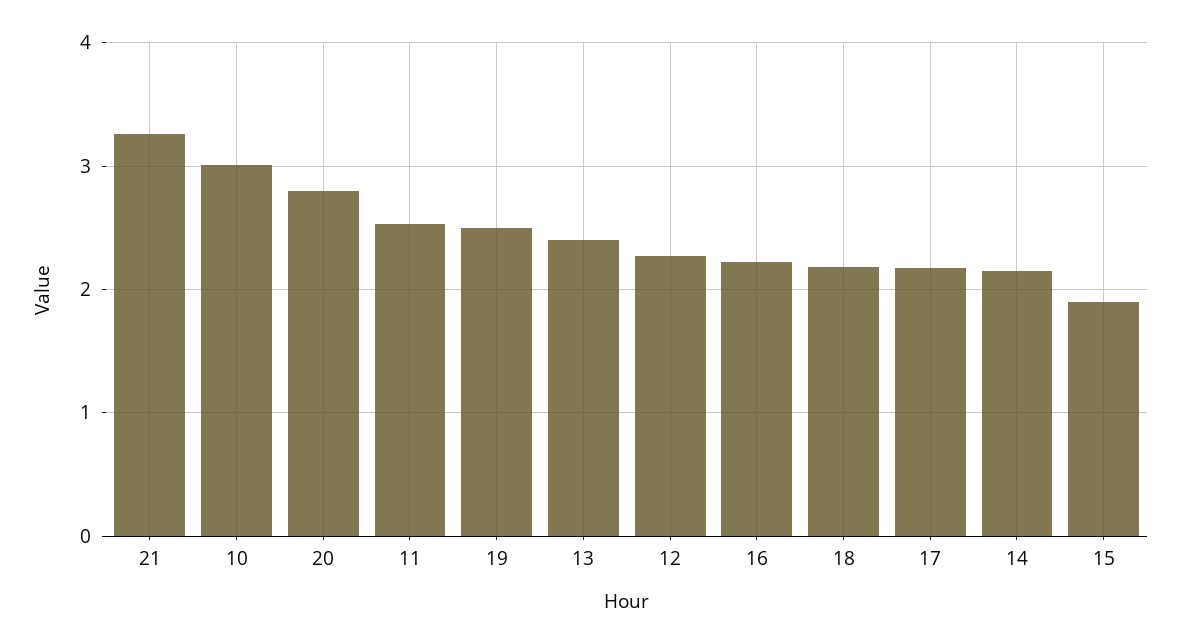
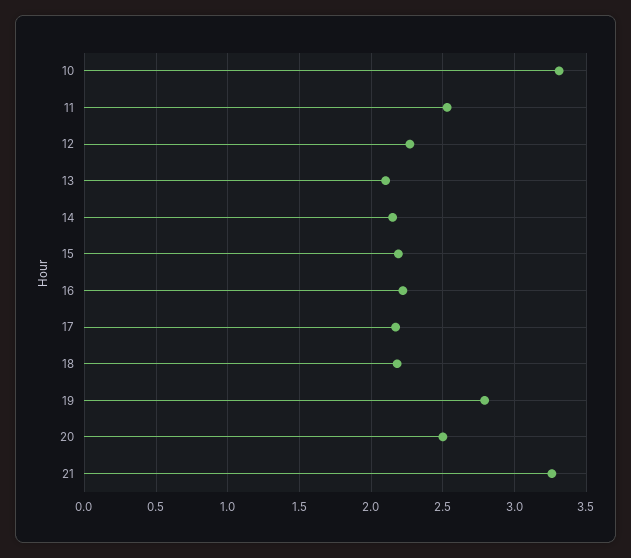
10: 3 -> 3.3
20: 2.8 -> 2.5
19: 2.5 -> 2.8
13: 2.4 -> 2.1
15: 1.9 -> 2.2

